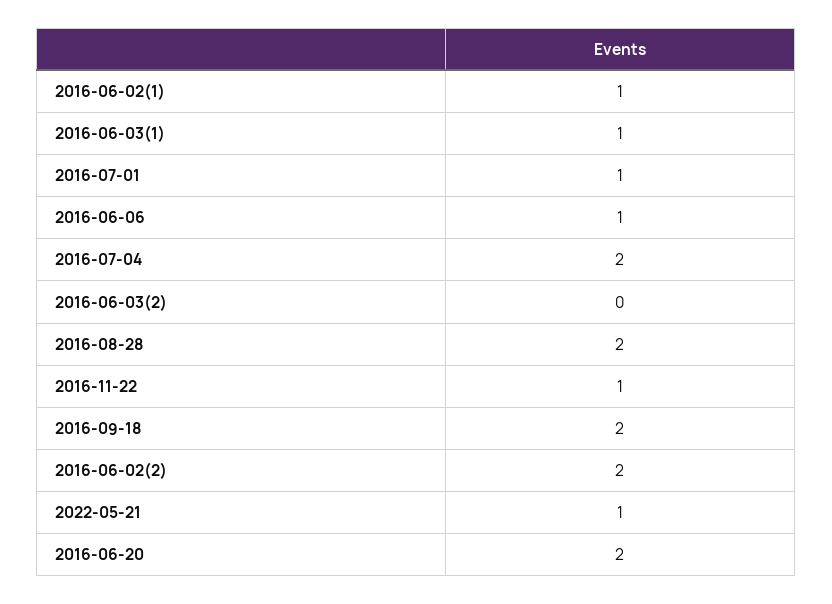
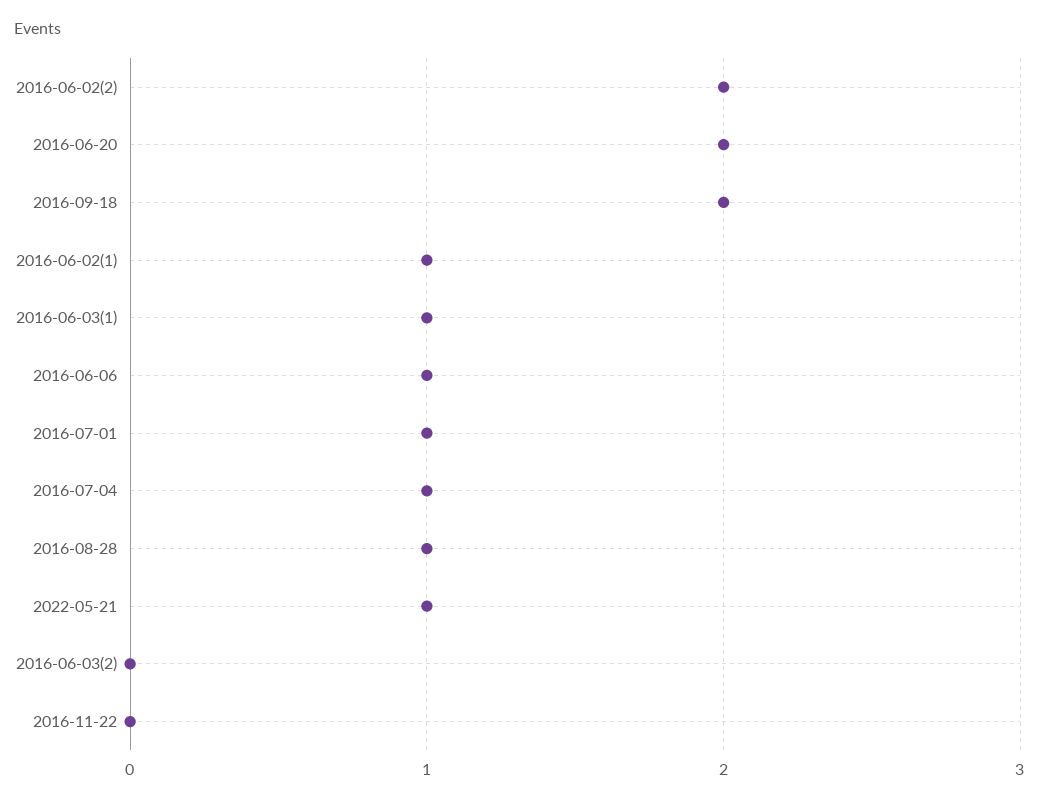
2016-07-04: 2 -> 1
2016-08-28: 2 -> 1
2016-11-22: 1 -> 0

